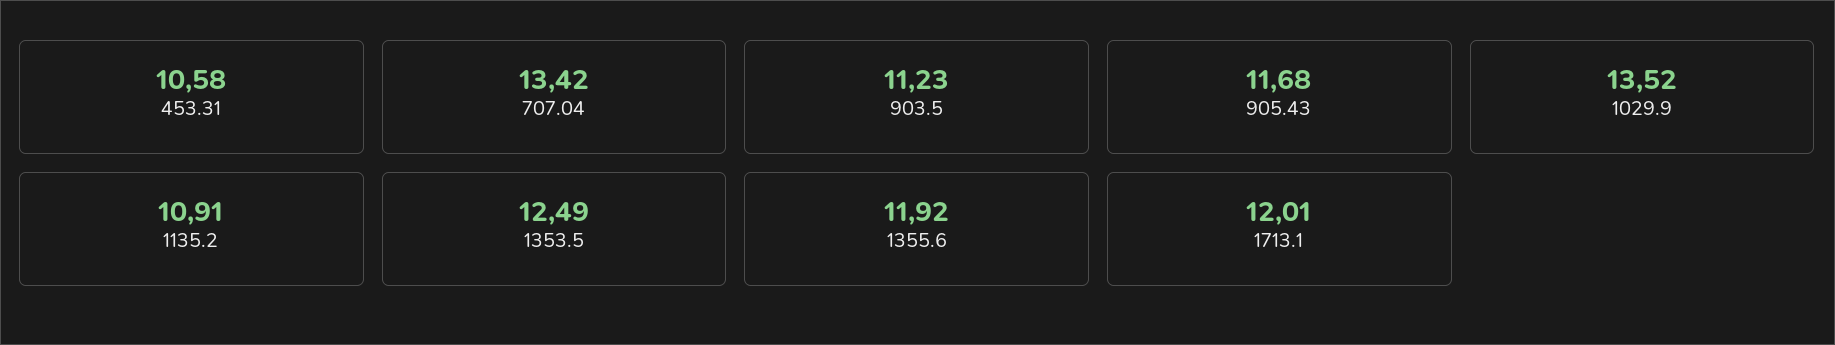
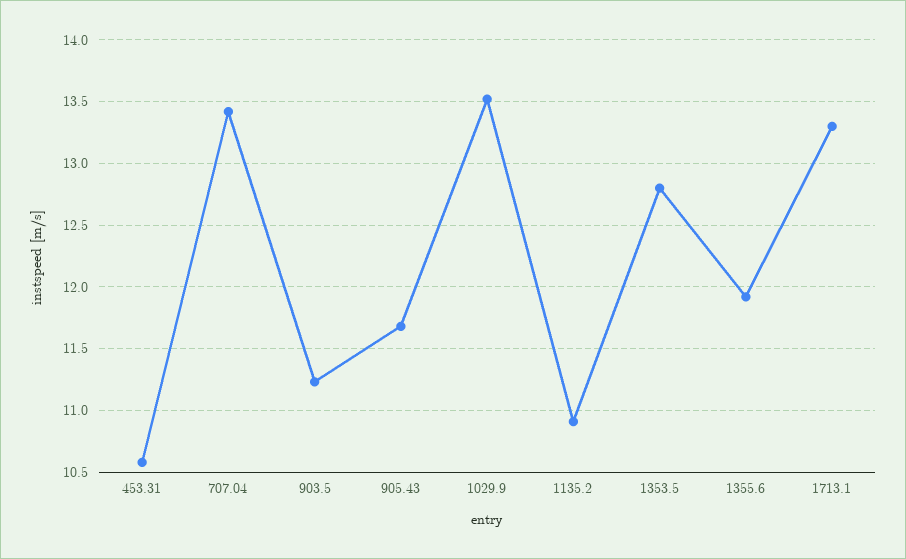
1353.5: 12.49 -> 12.8
1713.1: 12.01 -> 13.3

